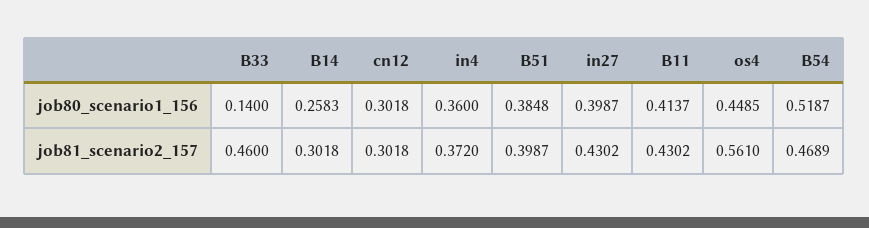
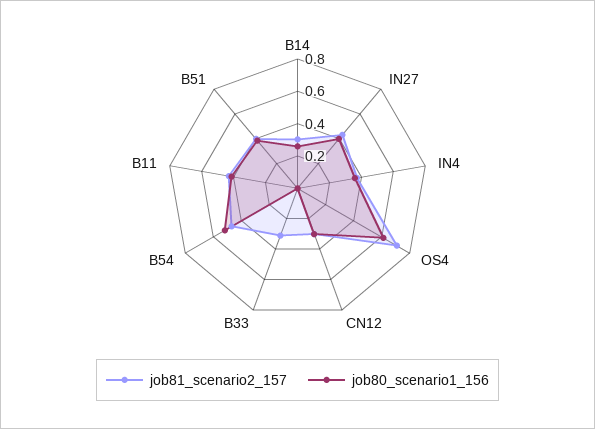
job80_scenario1_156, B33: 0.14 -> 0
job80_scenario1_156, os4: 0.4485 -> 0.6
job81_scenario2_157, B33: 0.46 -> 0.3
job81_scenario2_157, os4: 0.561 -> 0.7

